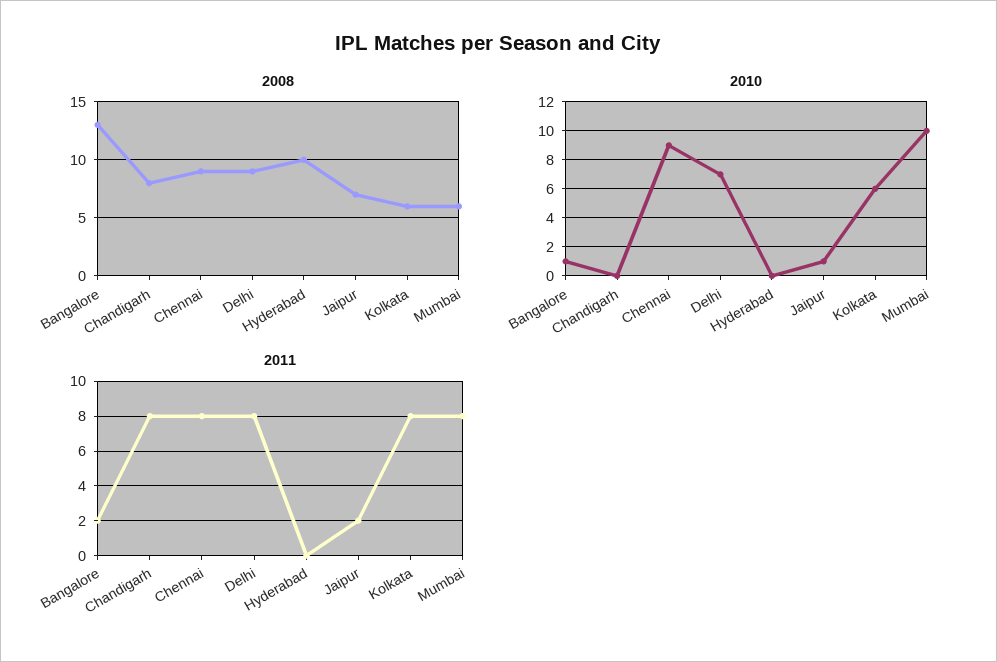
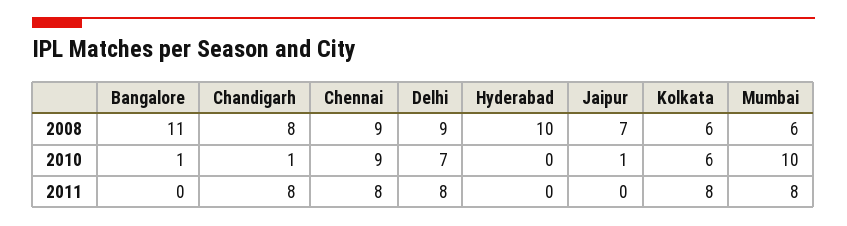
2008, Bangalore: 13 -> 11
2010, Chandigarh: 0 -> 1
2011, Bangalore: 2 -> 0
2011, Jaipur: 2 -> 0

